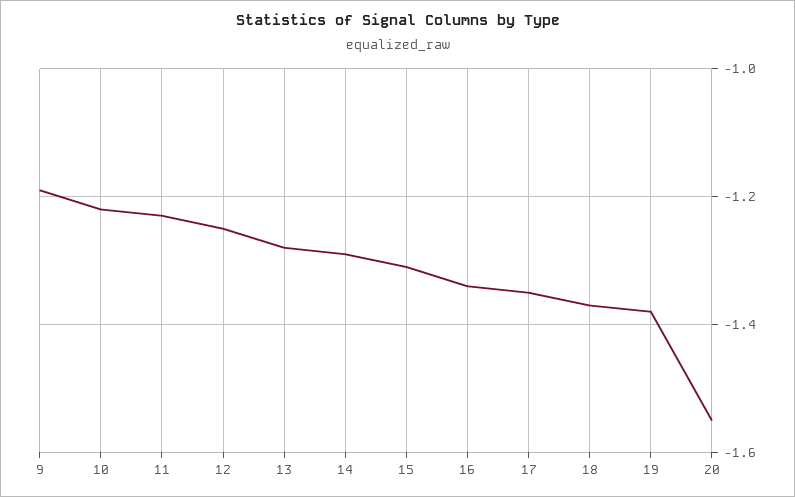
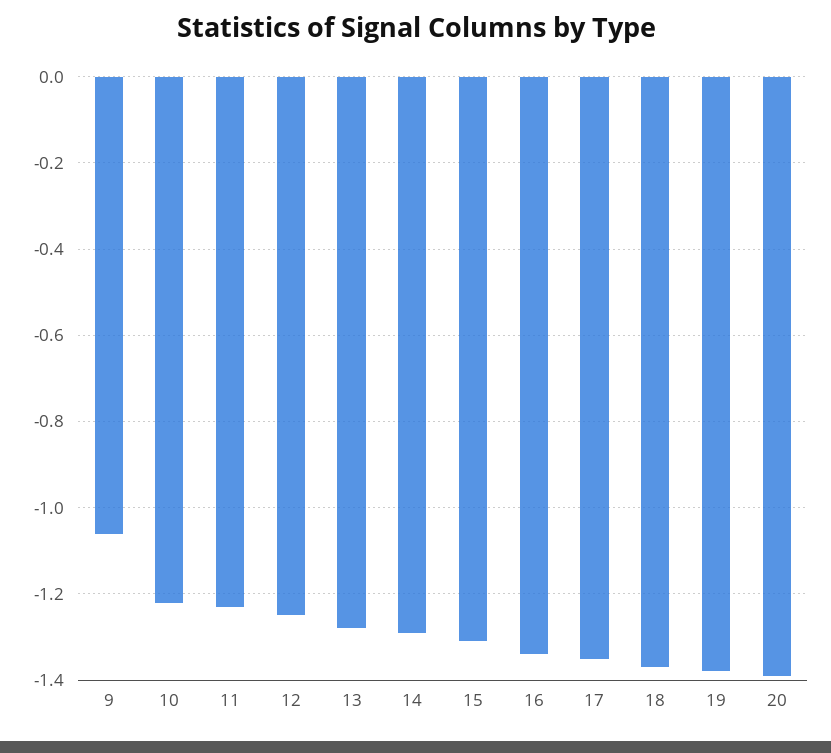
9: -1.2 -> -1.05
20: -1.55 -> -1.4

